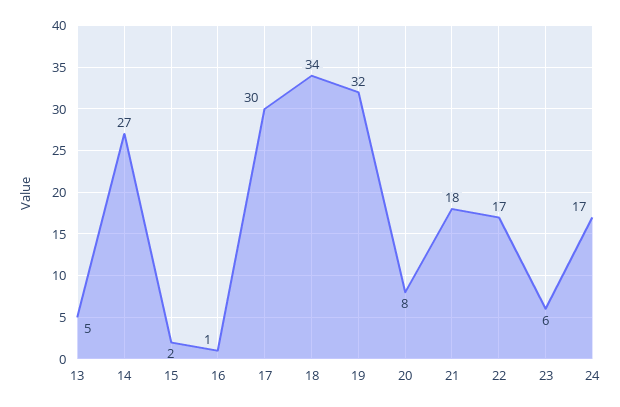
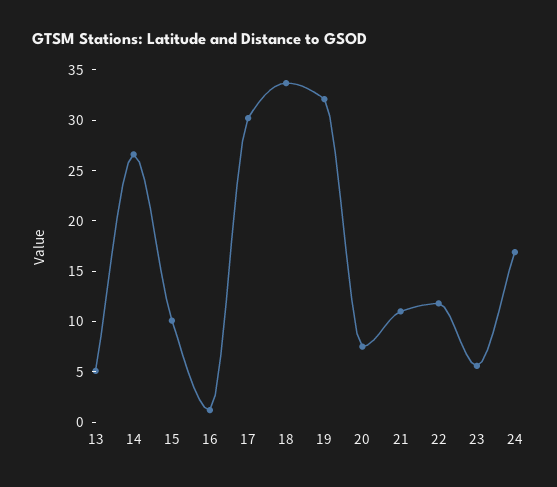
15: 2 -> 10
21: 18 -> 11
22: 17 -> 12

